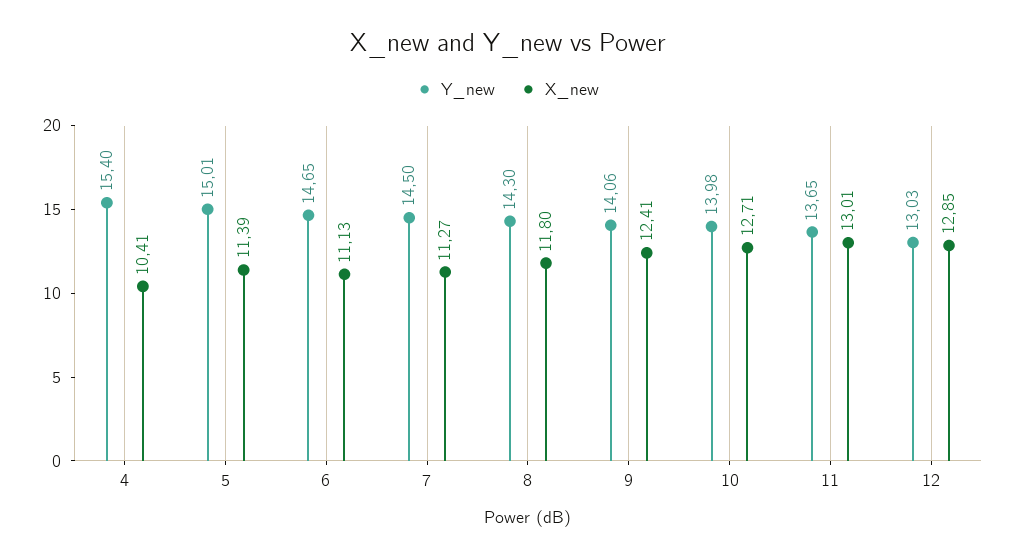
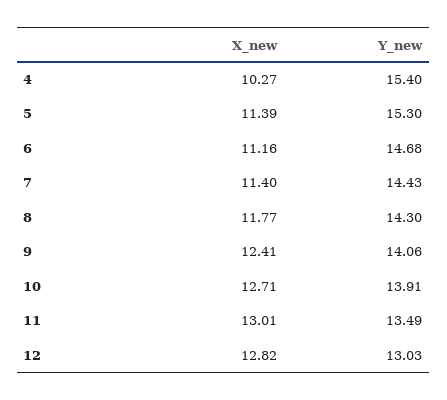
X_new, 4: 10.41 -> 10.27
Y_new, 5: 15.01 -> 15.3
Y_new, 6: 14.65 -> 14.68
X_new, 6: 11.13 -> 11.16
Y_new, 7: 14.5 -> 14.43
X_new, 7: 11.27 -> 11.4
X_new, 8: 11.8 -> 11.77
Y_new, 10: 13.98 -> 13.91
Y_new, 11: 13.65 -> 13.49
X_new, 12: 12.85 -> 12.82

